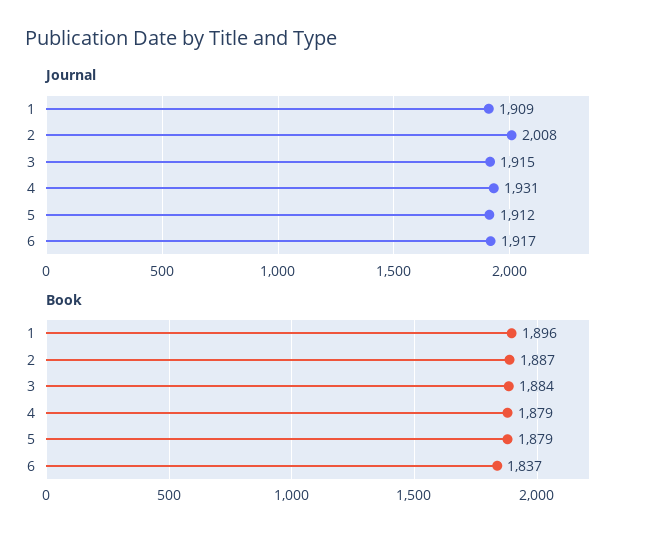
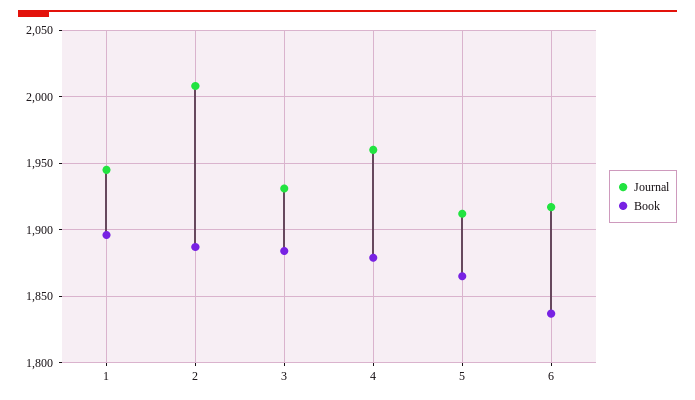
Journal, 1: 1909 -> 1945
Journal, 3: 1915 -> 1930
Journal, 4: 1931 -> 1960
Book, 5: 1879 -> 1865

